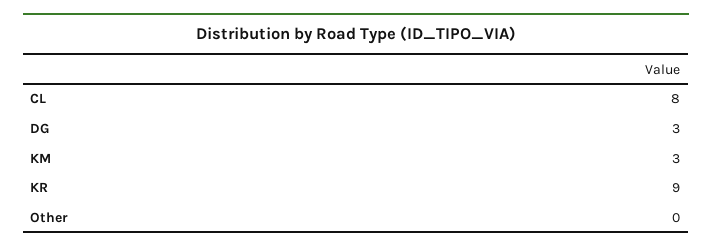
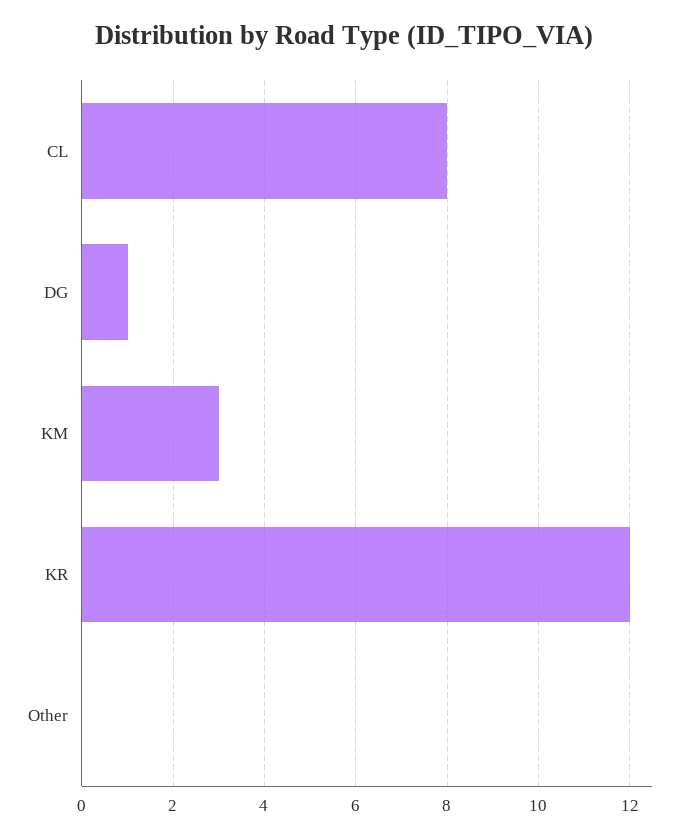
DG: 3 -> 1
KR: 9 -> 12

